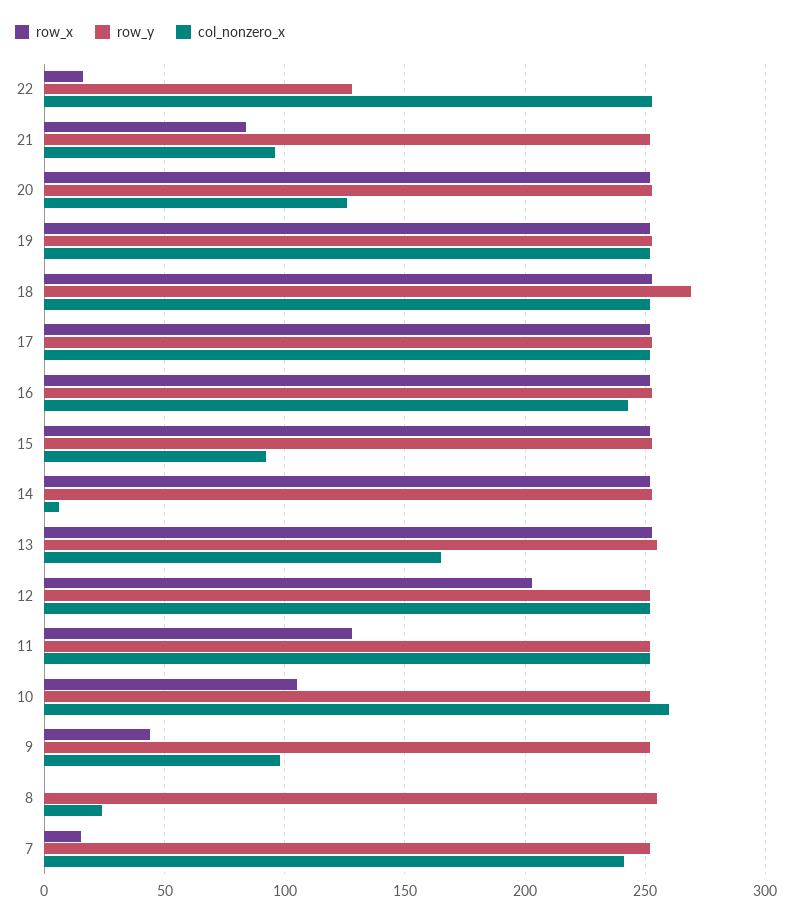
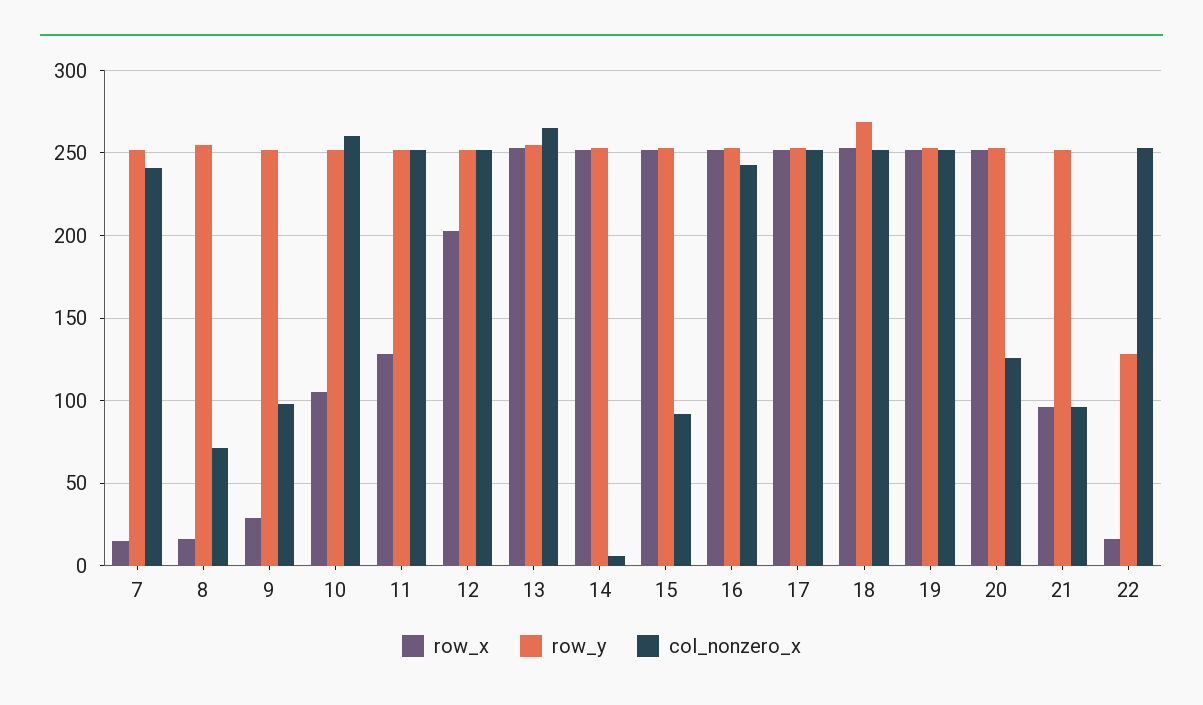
row_x, 21: 85 -> 95
col_nonzero_x, 13: 165 -> 265
row_x, 9: 45 -> 30
row_x, 8: 0 -> 15
col_nonzero_x, 8: 25 -> 70

